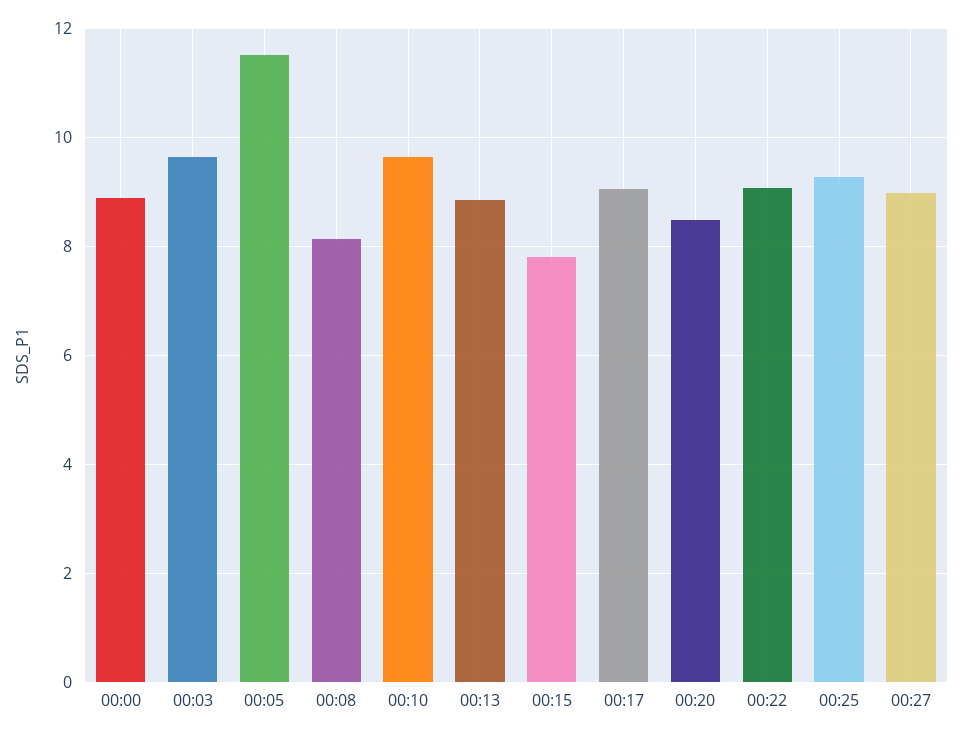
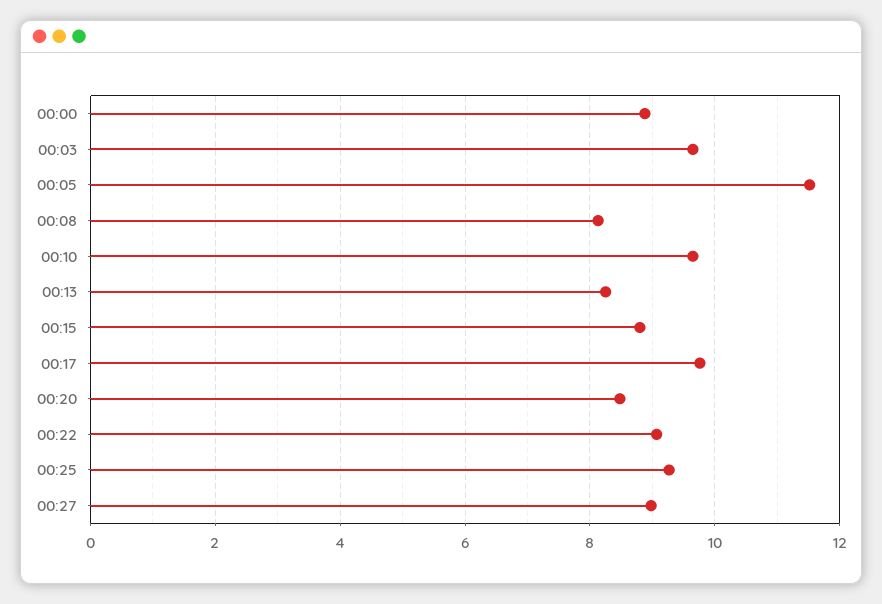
00:13: 8.8 -> 8.2
00:15: 7.8 -> 8.8
00:17: 9 -> 9.8

